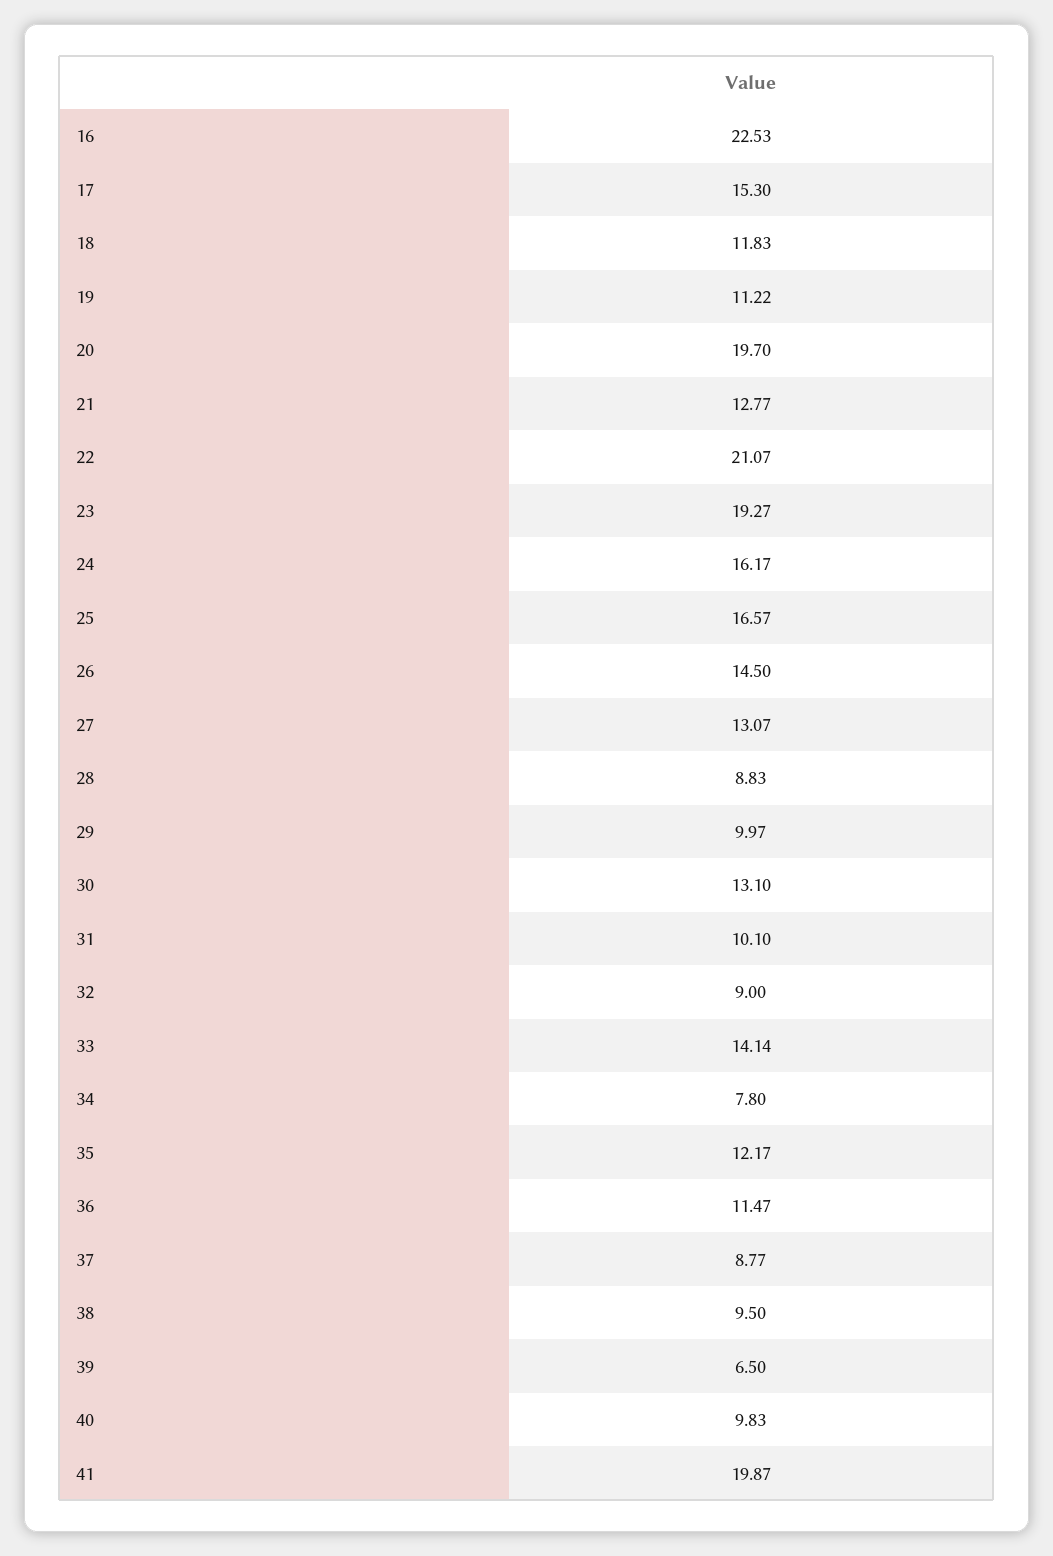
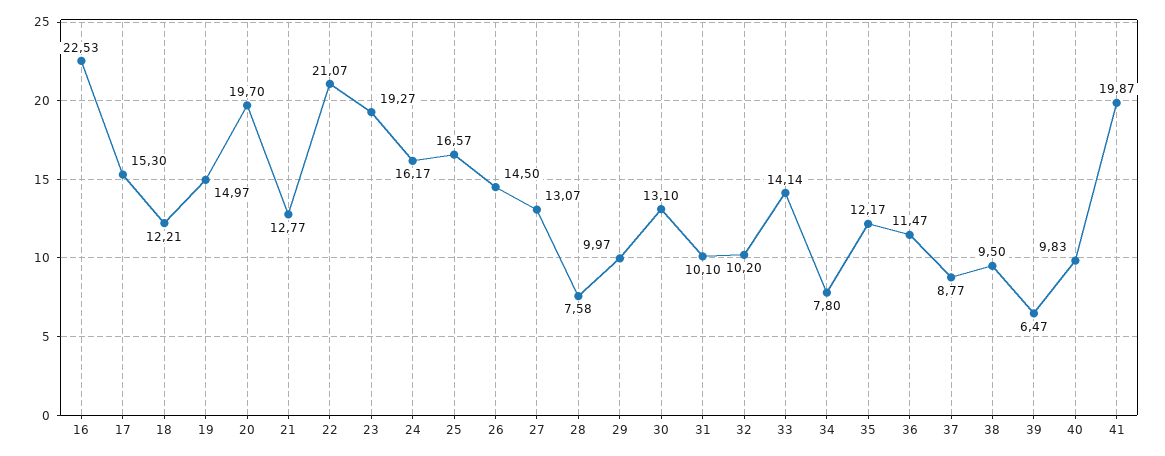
18: 11.83 -> 12.21
19: 11.22 -> 14.97
28: 8.83 -> 7.58
32: 9 -> 10.2
39: 6.5 -> 6.47

